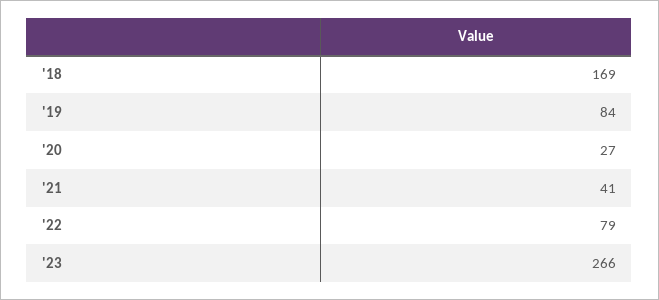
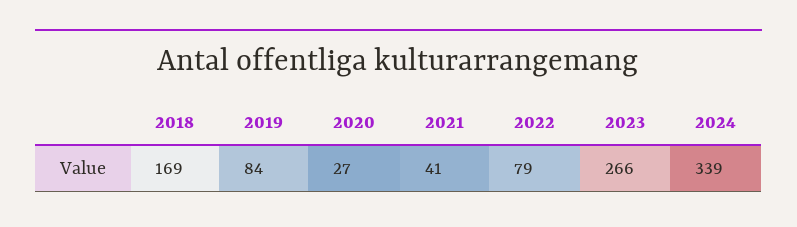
2024: none -> 339

